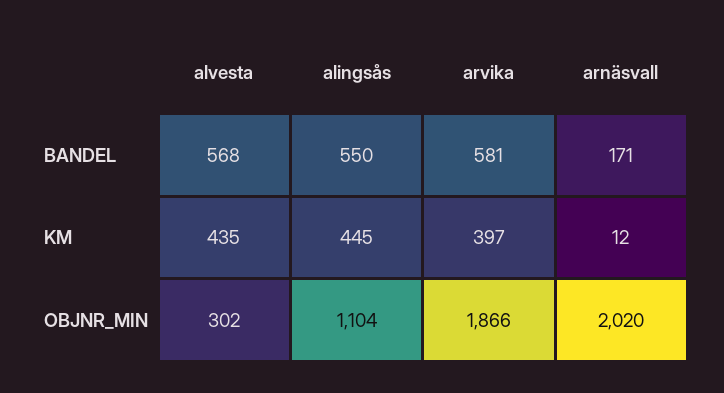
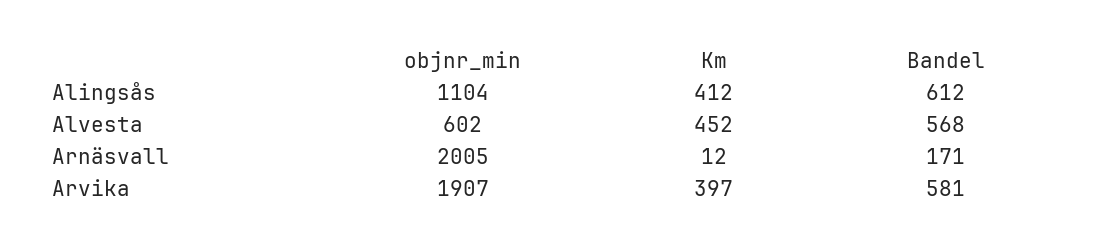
alingsås, BANDEL: 550 -> 612
alvesta, KM: 435 -> 452
alingsås, KM: 445 -> 412
alvesta, OBJNR_MIN: 302 -> 602
arvika, OBJNR_MIN: 1866 -> 1907
arnäsvall, OBJNR_MIN: 2020 -> 2005

